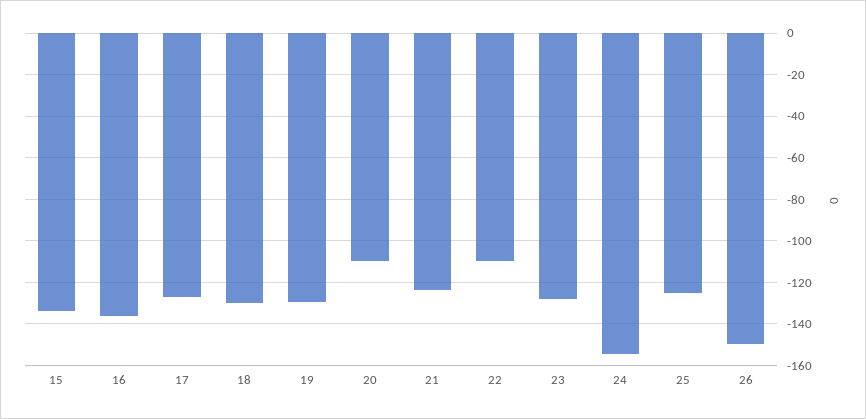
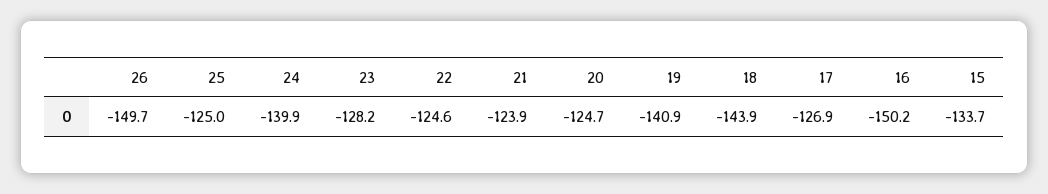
16: -135 -> -150.2
18: -130 -> -143.9
19: -130 -> -140.9
20: -110 -> -124.7
22: -110 -> -124.6
24: -155 -> -139.9

